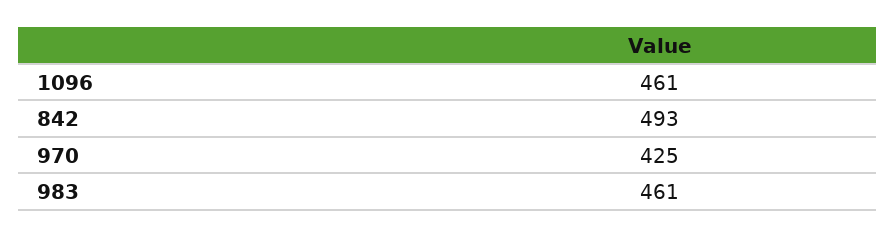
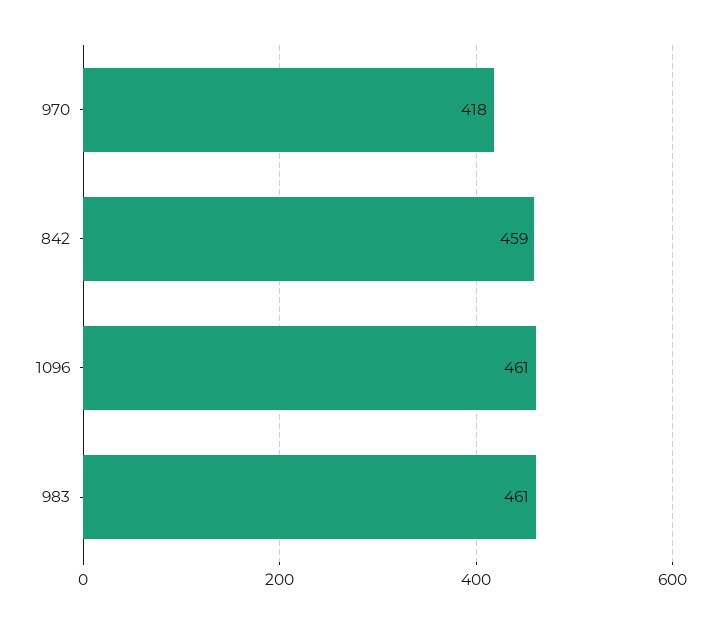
842: 493 -> 459
970: 425 -> 418

